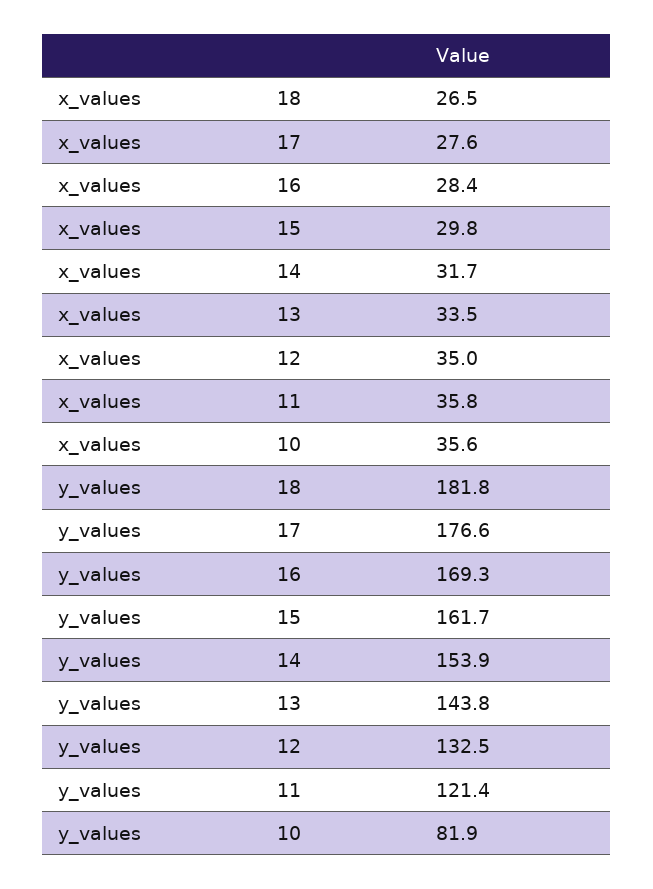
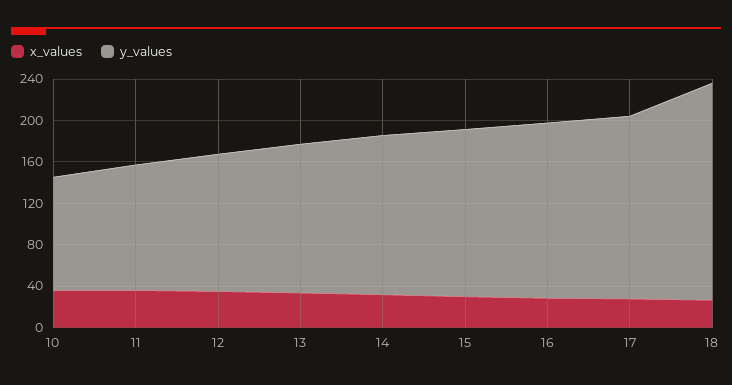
y_values, 18: 181.8 -> 210
y_values, 10: 81.9 -> 110

